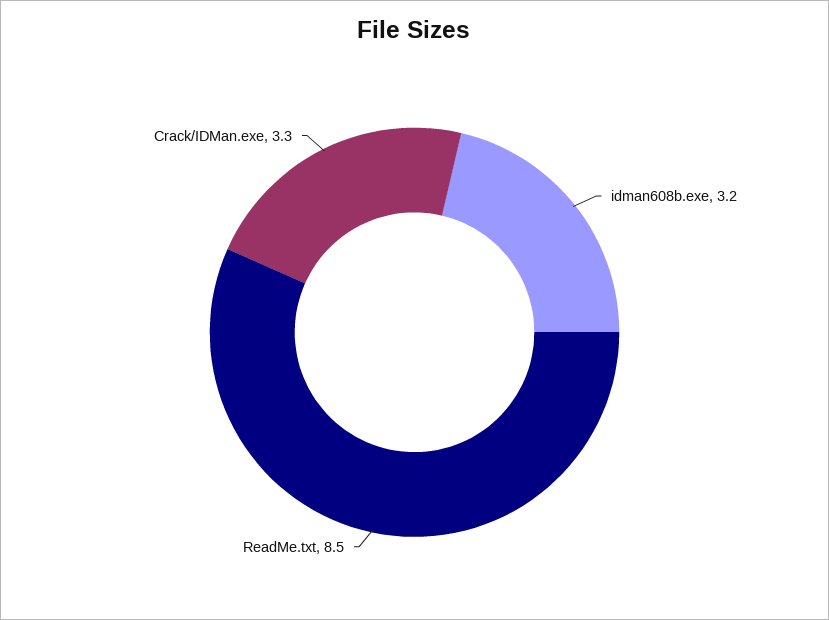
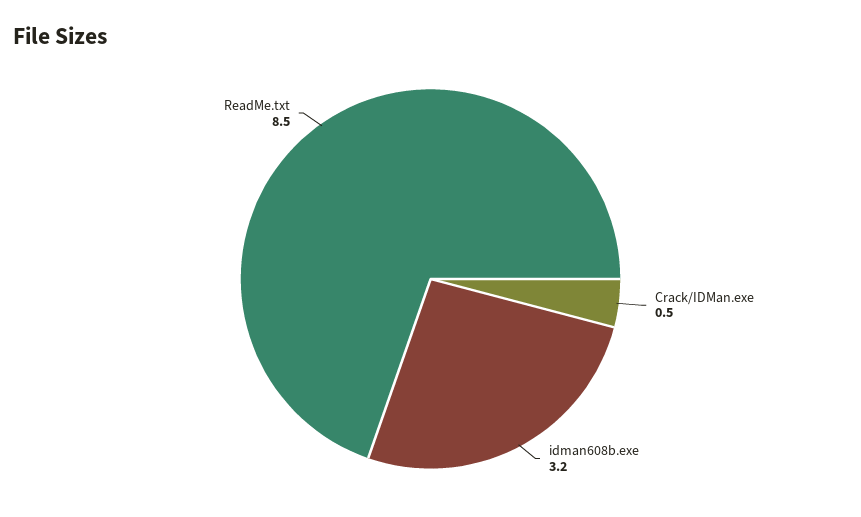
Crack/IDMan.exe: 3.3 -> 0.5

